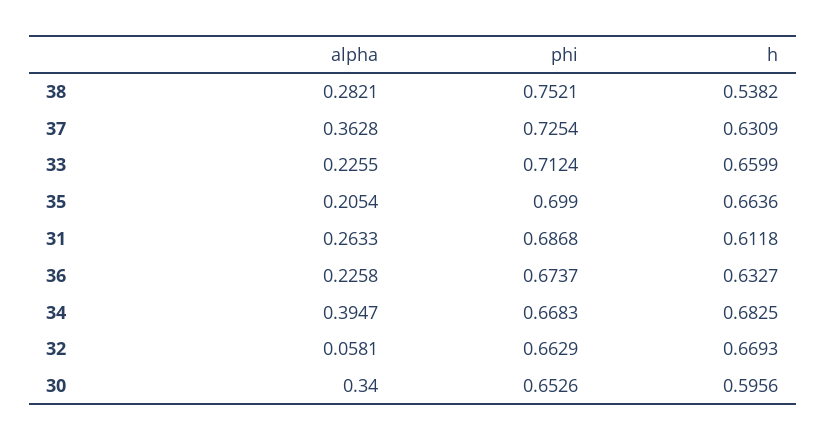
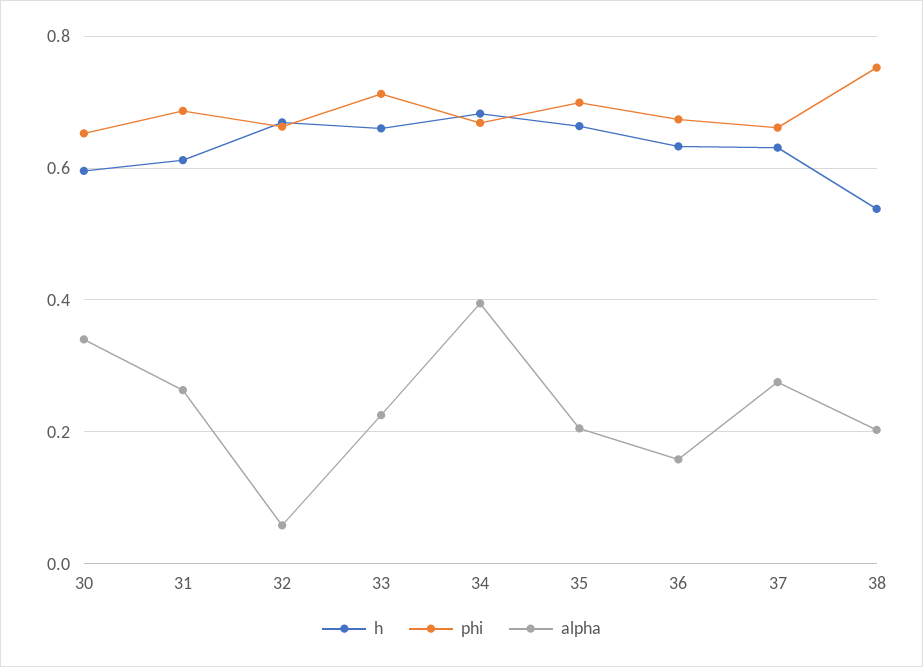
alpha, 38: 0.2821 -> 0.2
alpha, 37: 0.3628 -> 0.28
phi, 37: 0.7254 -> 0.66
alpha, 36: 0.2258 -> 0.16

